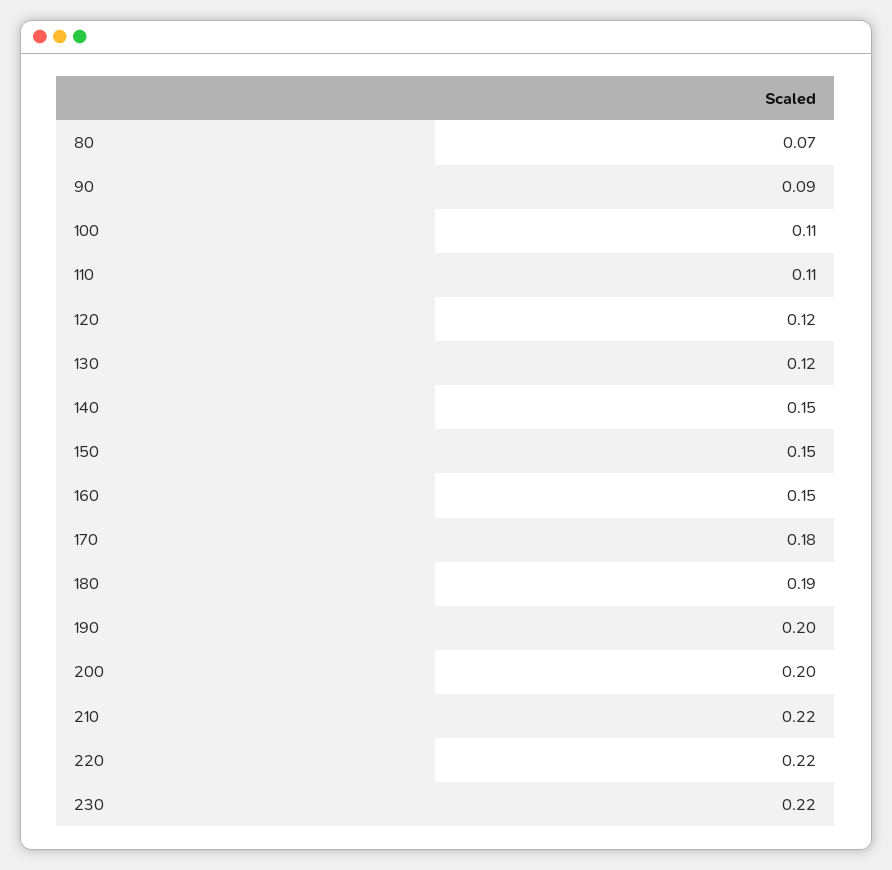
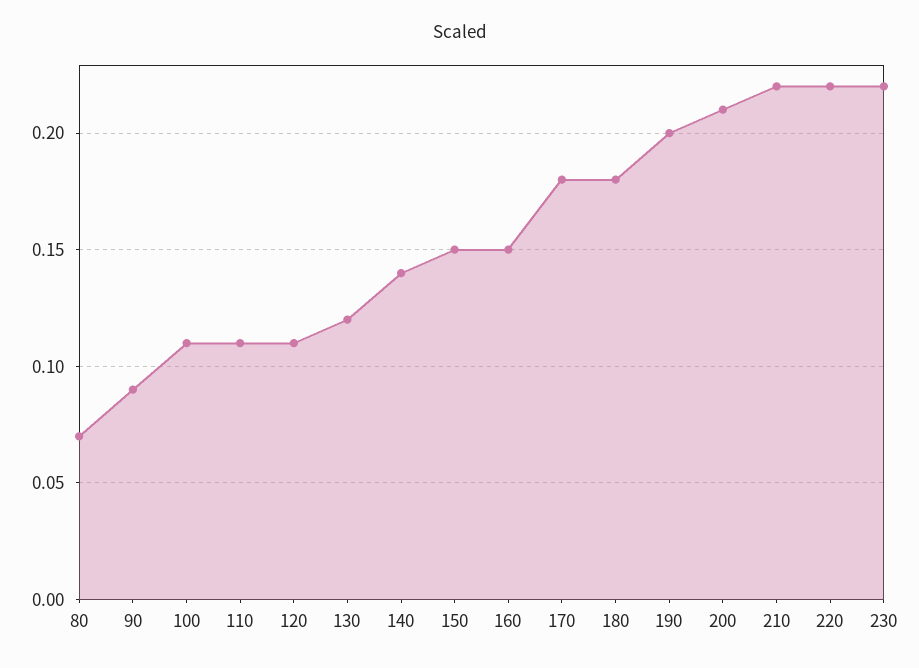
120: 0.12 -> 0.11
140: 0.15 -> 0.14
180: 0.19 -> 0.18
200: 0.2 -> 0.21

